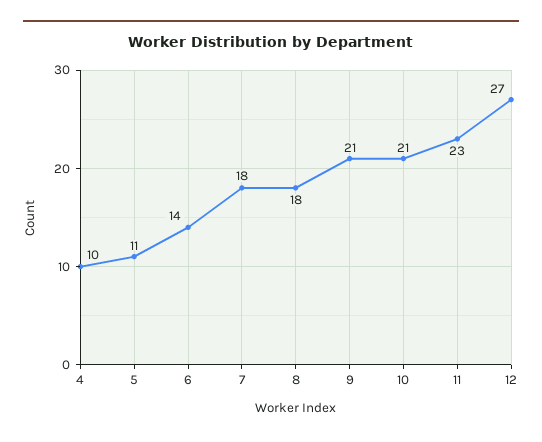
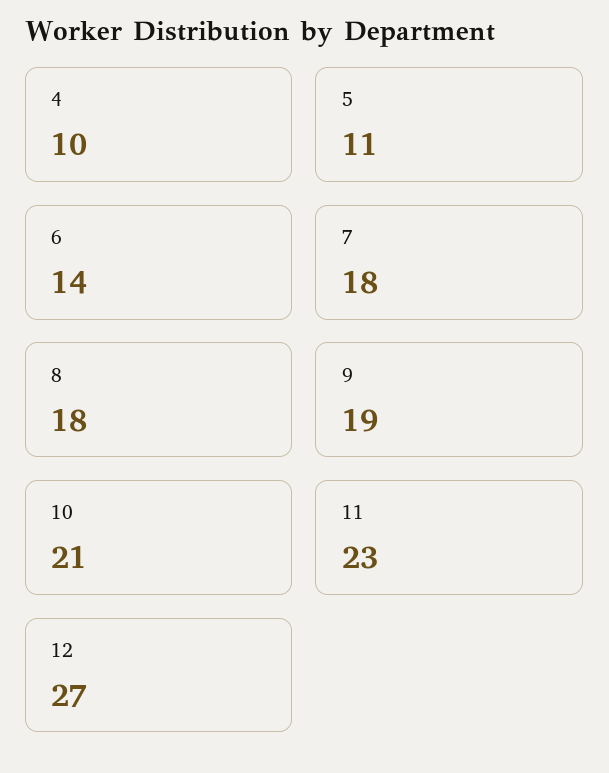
9: 21 -> 19

